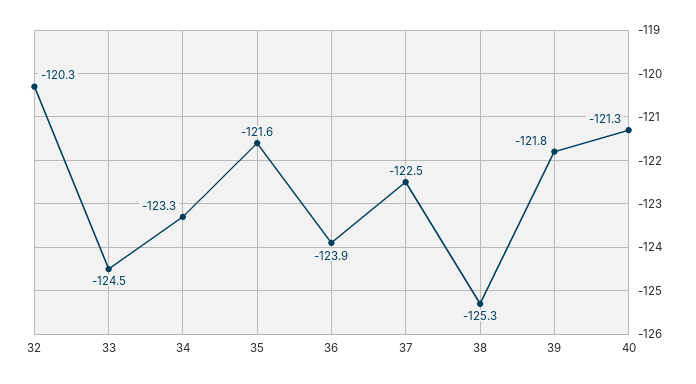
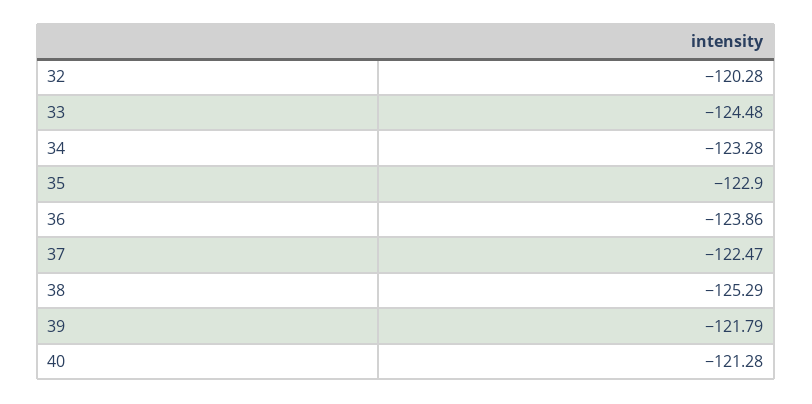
35: -121.6 -> -122.9

